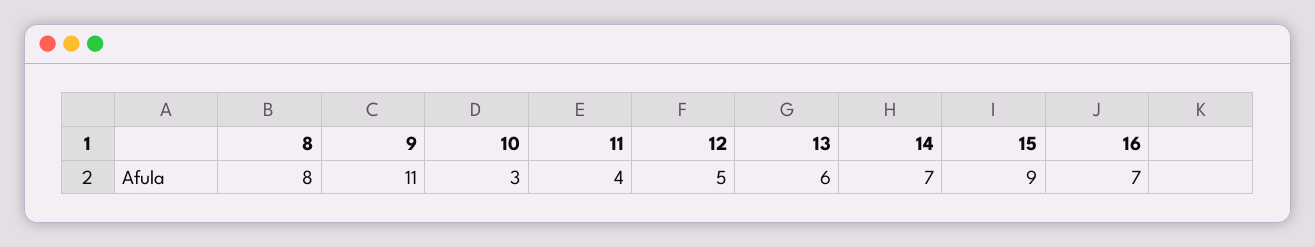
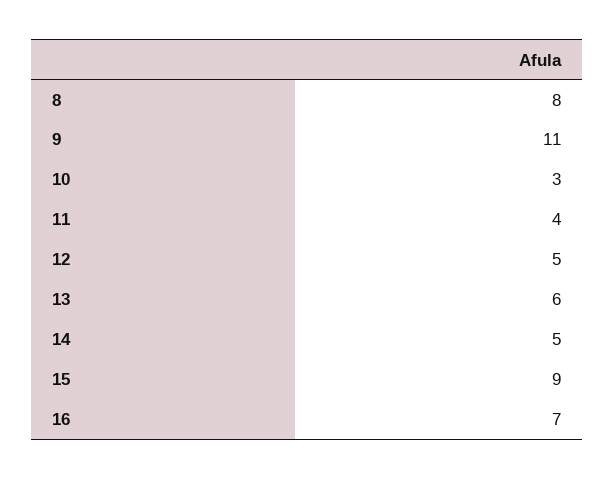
14: 7 -> 5

